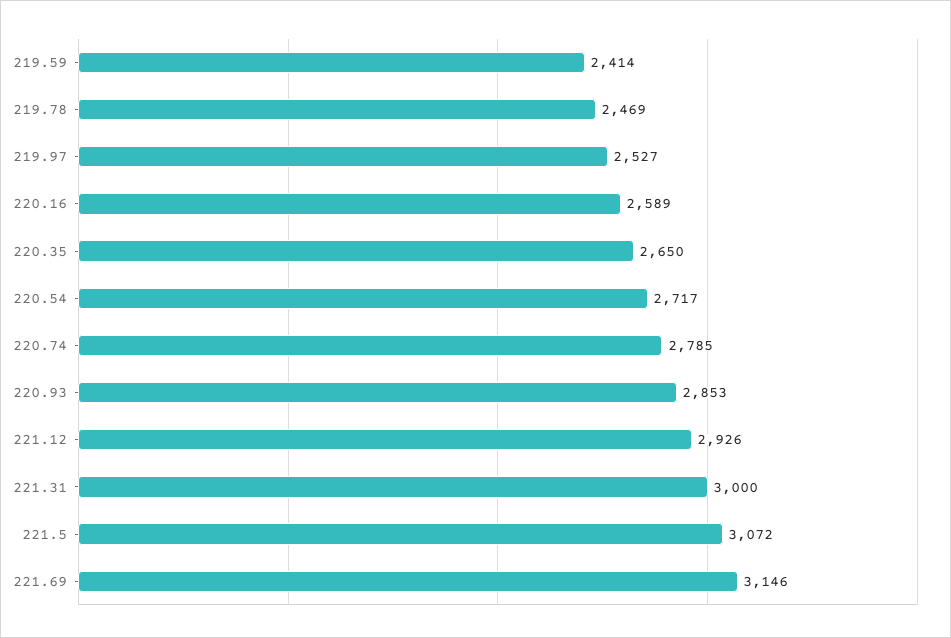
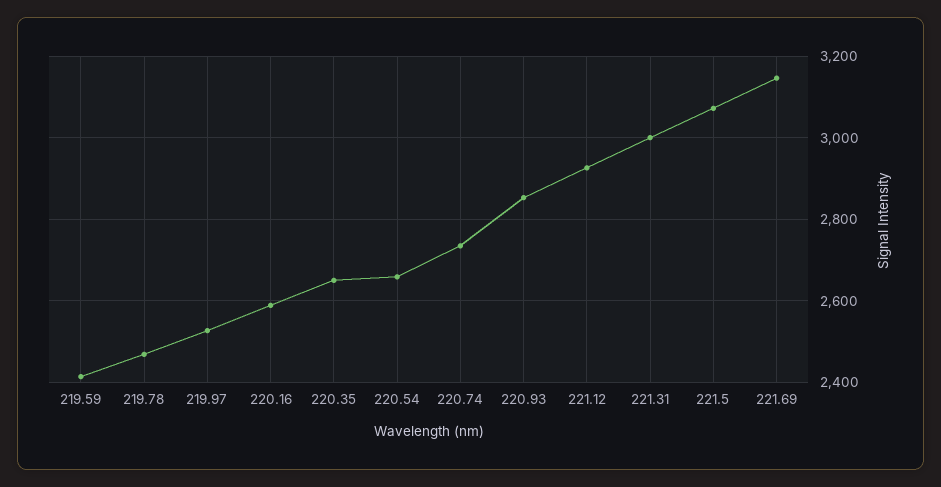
220.54: 2717 -> 2660
220.74: 2785 -> 2740

